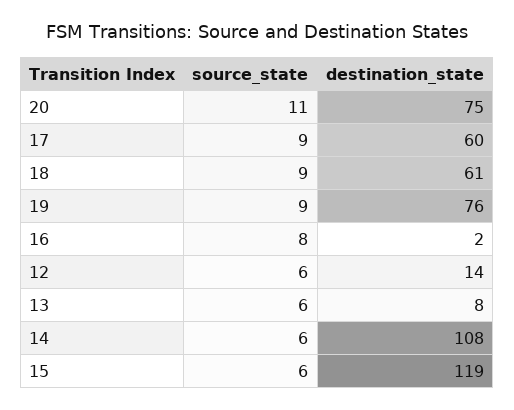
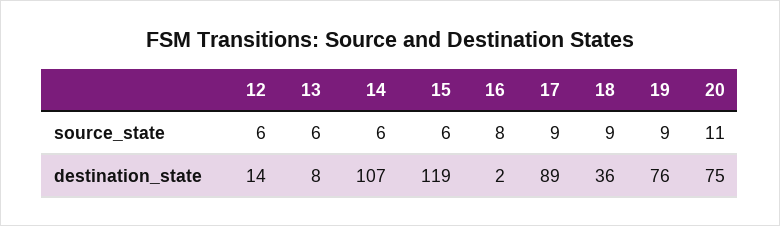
destination_state, 17: 60 -> 89
destination_state, 18: 61 -> 36
destination_state, 14: 108 -> 107

